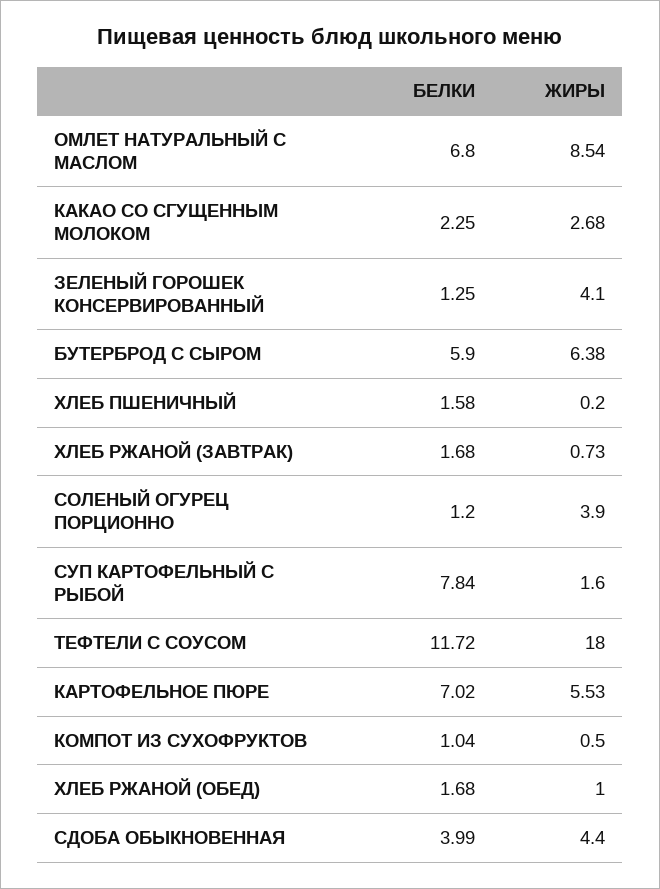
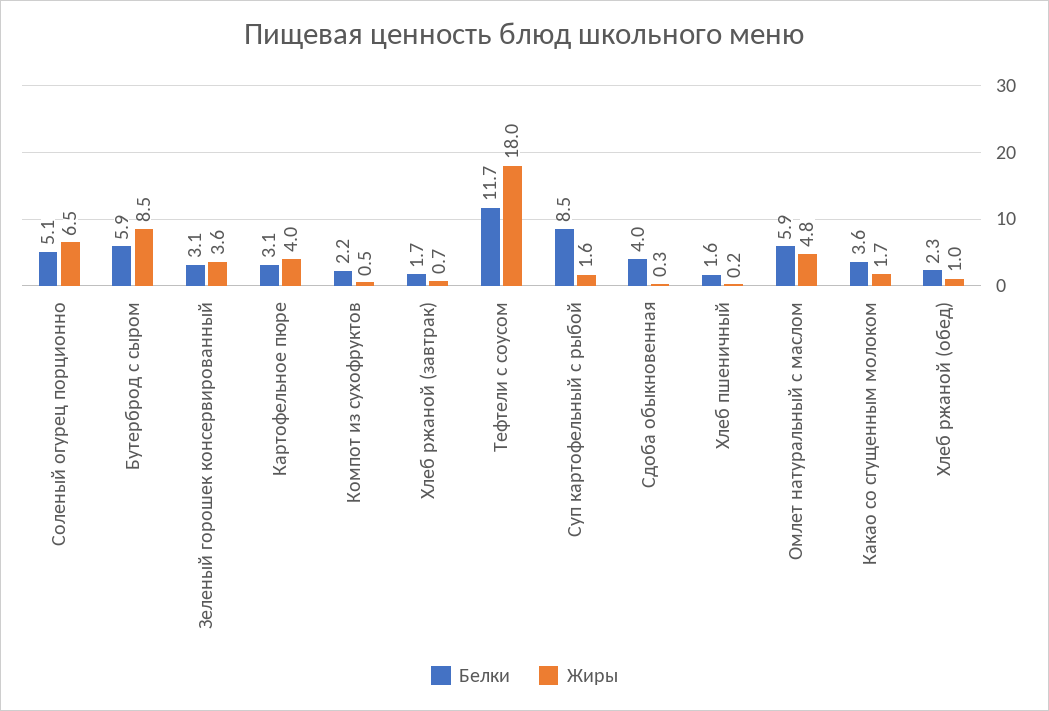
БЕЛКИ, ОМЛЕТ НАТУРАЛЬНЫЙ С МАСЛОМ: 6.8 -> 5.9
ЖИРЫ, ОМЛЕТ НАТУРАЛЬНЫЙ С МАСЛОМ: 8.54 -> 4.8
БЕЛКИ, КАКАО СО СГУЩЕННЫМ МОЛОКОМ: 2.25 -> 3.6
ЖИРЫ, КАКАО СО СГУЩЕННЫМ МОЛОКОМ: 2.68 -> 1.7
БЕЛКИ, ЗЕЛЕНЫЙ ГОРОШЕК КОНСЕРВИРОВАННЫЙ: 1.25 -> 3.1
ЖИРЫ, ЗЕЛЕНЫЙ ГОРОШЕК КОНСЕРВИРОВАННЫЙ: 4.1 -> 3.6
ЖИРЫ, БУТЕРБРОД С СЫРОМ: 6.38 -> 8.5
БЕЛКИ, СОЛЕНЫЙ ОГУРЕЦ ПОРЦИОННО: 1.2 -> 5.1
ЖИРЫ, СОЛЕНЫЙ ОГУРЕЦ ПОРЦИОННО: 3.9 -> 6.5
БЕЛКИ, СУП КАРТОФЕЛЬНЫЙ С РЫБОЙ: 7.84 -> 8.5
БЕЛКИ, КАРТОФЕЛЬНОЕ ПЮРЕ: 7.02 -> 3.1
ЖИРЫ, КАРТОФЕЛЬНОЕ ПЮРЕ: 5.53 -> 4
БЕЛКИ, КОМПОТ ИЗ СУХОФРУКТОВ: 1.04 -> 2.2
БЕЛКИ, ХЛЕБ РЖАНОЙ (ОБЕД): 1.68 -> 2.3
ЖИРЫ, СДОБА ОБЫКНОВЕННАЯ: 4.4 -> 0.3

